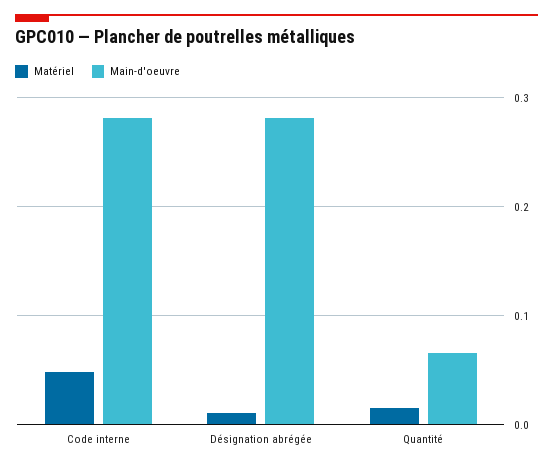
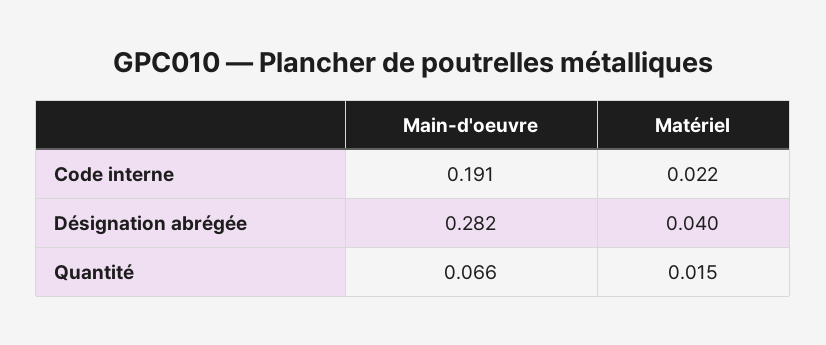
Matériel, Code interne: 0.05 -> 0.022
Main-d'oeuvre, Code interne: 0.28 -> 0.191
Matériel, Désignation abrégée: 0.01 -> 0.04

